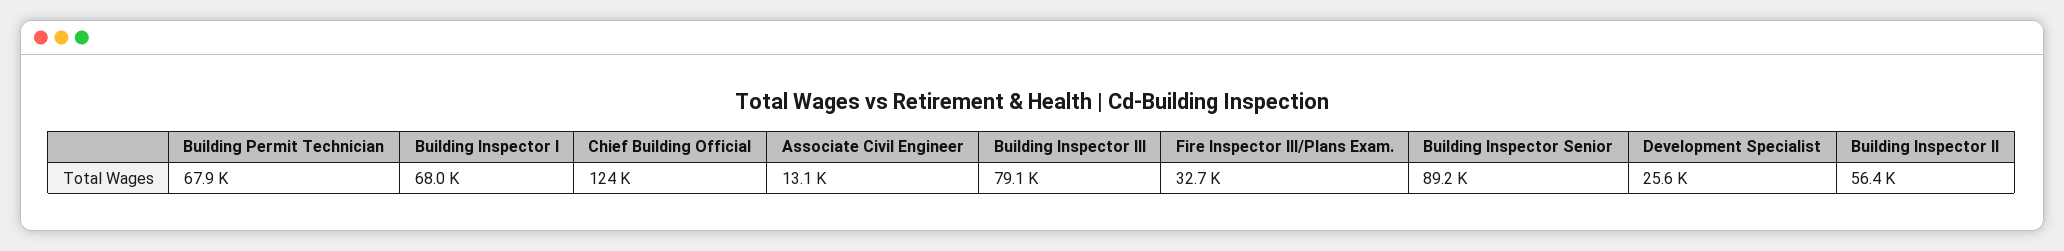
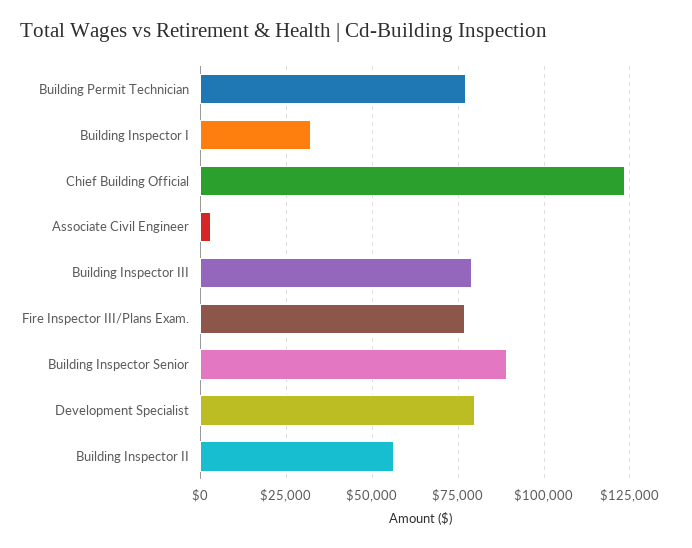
Building Permit Technician: 67900 -> 77500
Building Inspector I: 68000 -> 32500
Associate Civil Engineer: 13100 -> 2500
Fire Inspector III/Plans Exam.: 32700 -> 77500
Development Specialist: 25600 -> 80000

